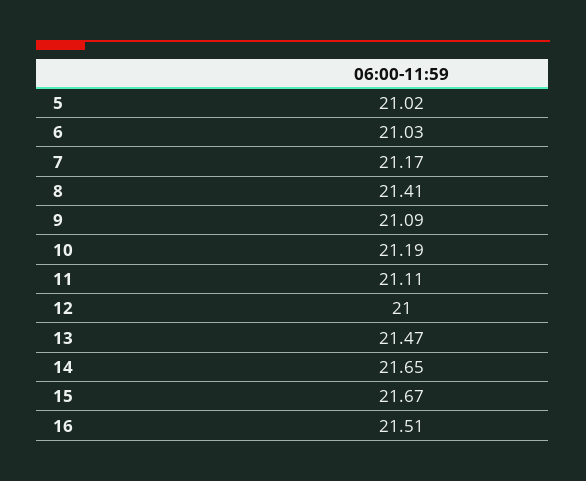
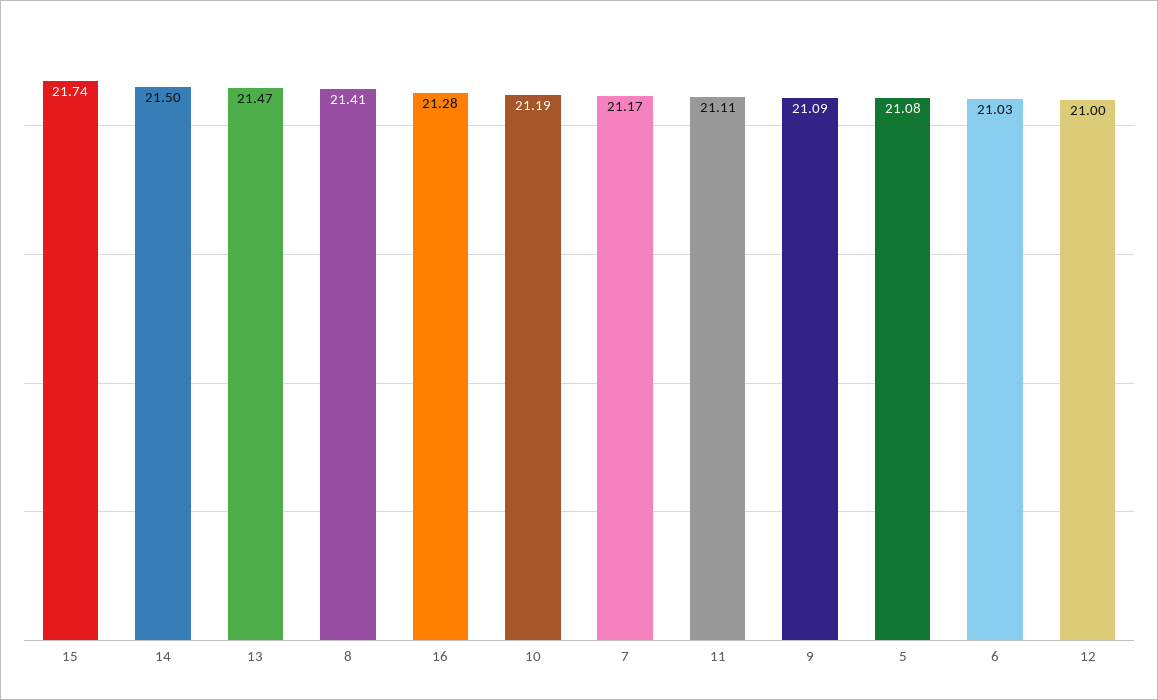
5: 21.02 -> 21.08
14: 21.65 -> 21.5
15: 21.67 -> 21.74
16: 21.51 -> 21.28

